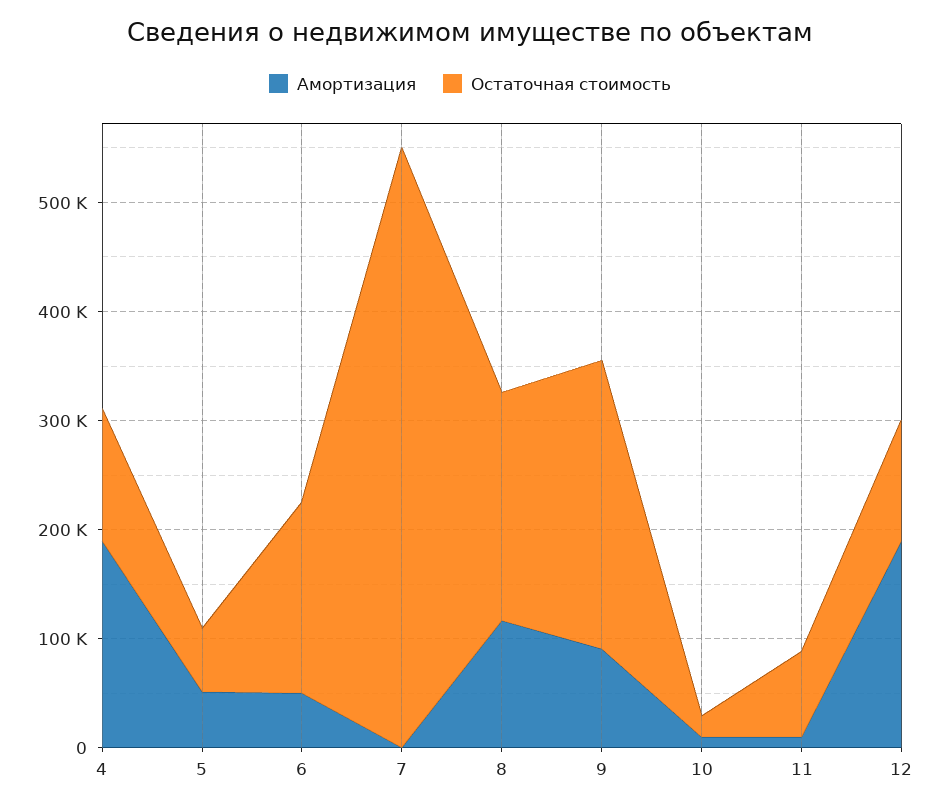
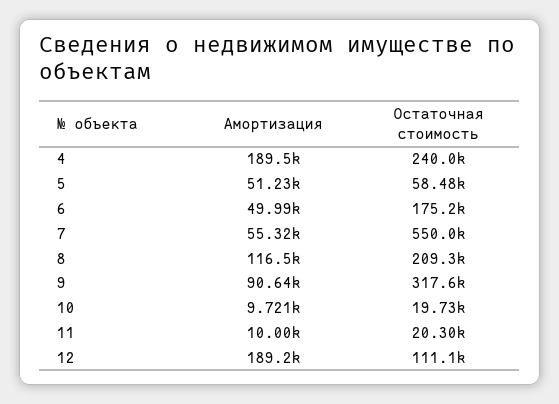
Остаточная стоимость, 4: 120000 -> 240000
Амортизация, 7: 0 -> 55320
Остаточная стоимость, 9: 260000 -> 317600
Остаточная стоимость, 11: 80000 -> 20300

